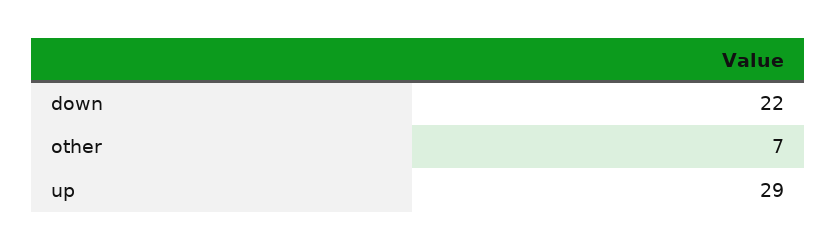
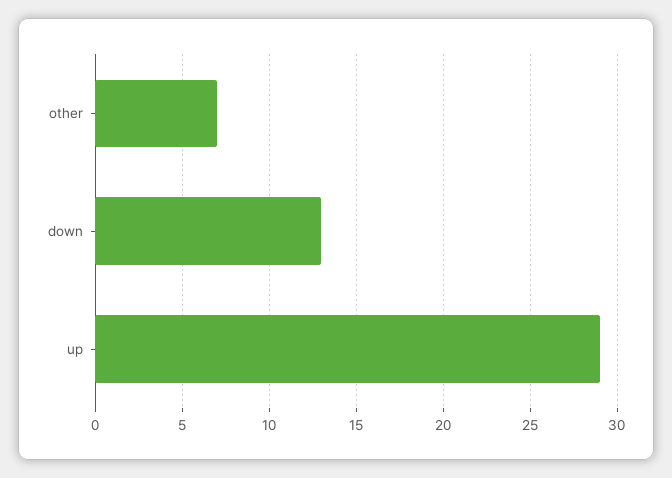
down: 22 -> 13

